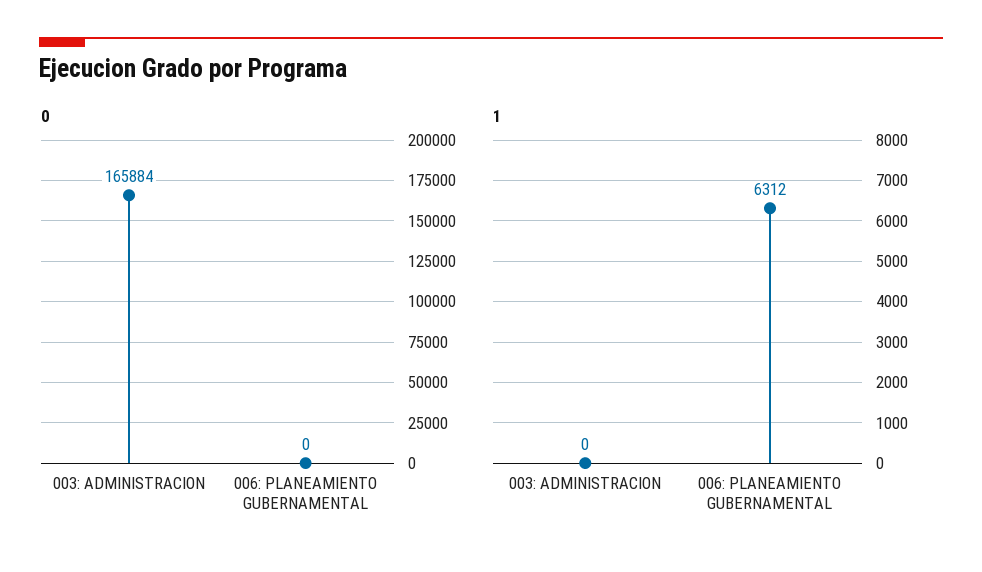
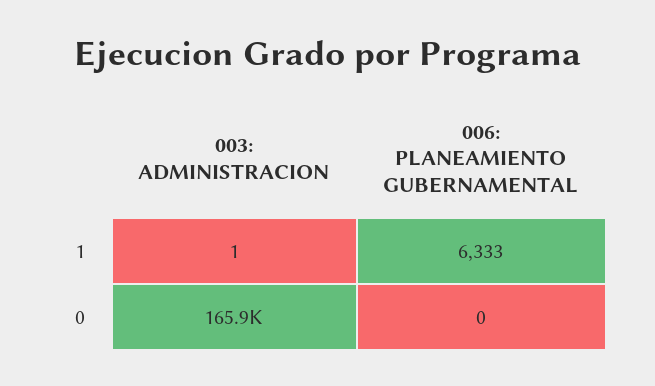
1, 003: ADMINISTRACION: 0 -> 1
1, 006: PLANEAMIENTO GUBERNAMENTAL: 6312 -> 6333

